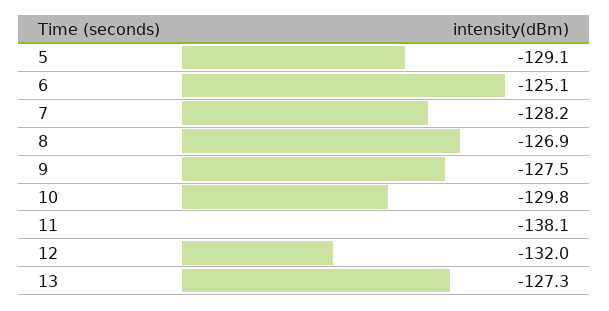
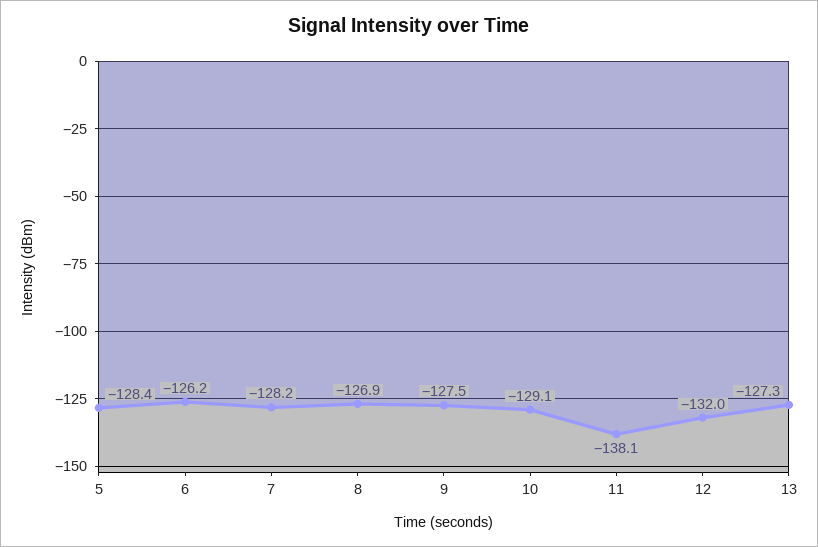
5: -129.1 -> -128.4
6: -125.1 -> -126.2
10: -129.8 -> -129.1

